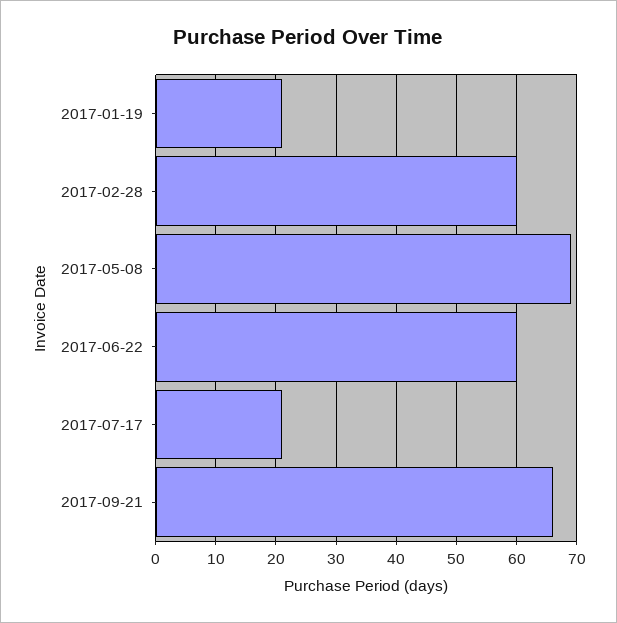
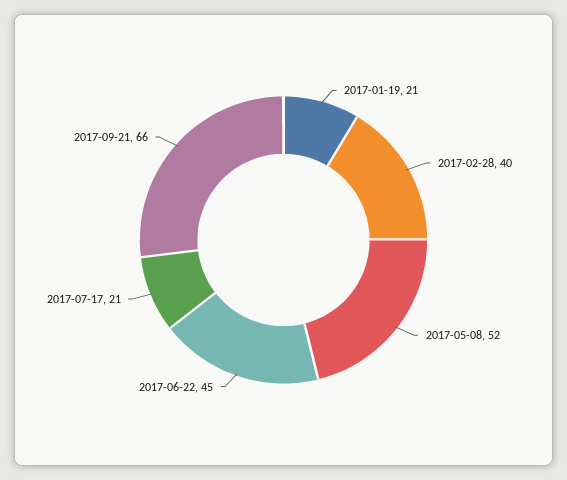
2017-02-28: 60 -> 40
2017-05-08: 69 -> 52
2017-06-22: 60 -> 45

